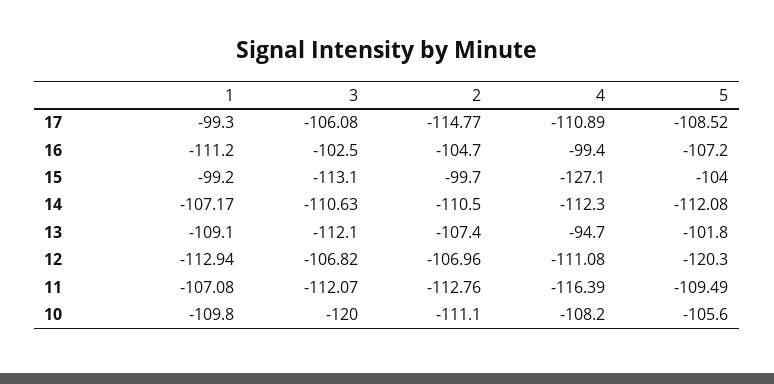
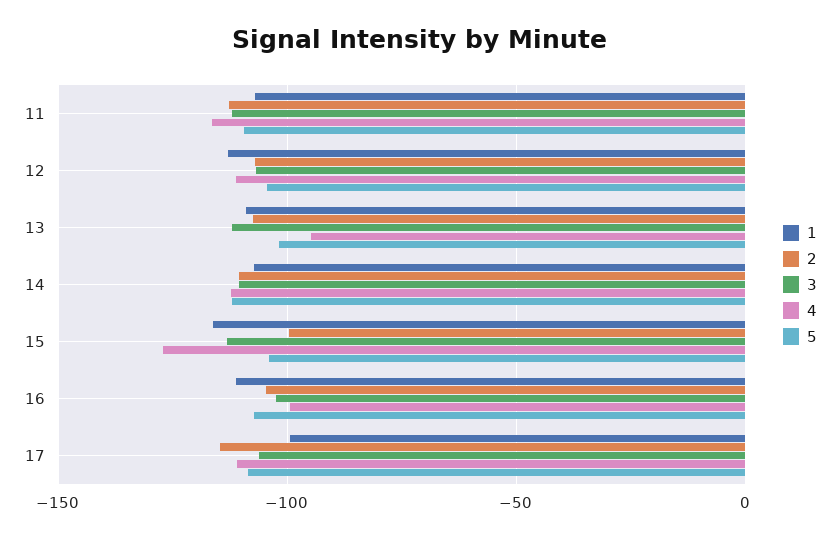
1, 15: -99.2 -> -115
5, 12: -120.3 -> -105
1, 10: -109.8 -> none
3, 10: -120 -> none
2, 10: -111.1 -> none
4, 10: -108.2 -> none
5, 10: -105.6 -> none

